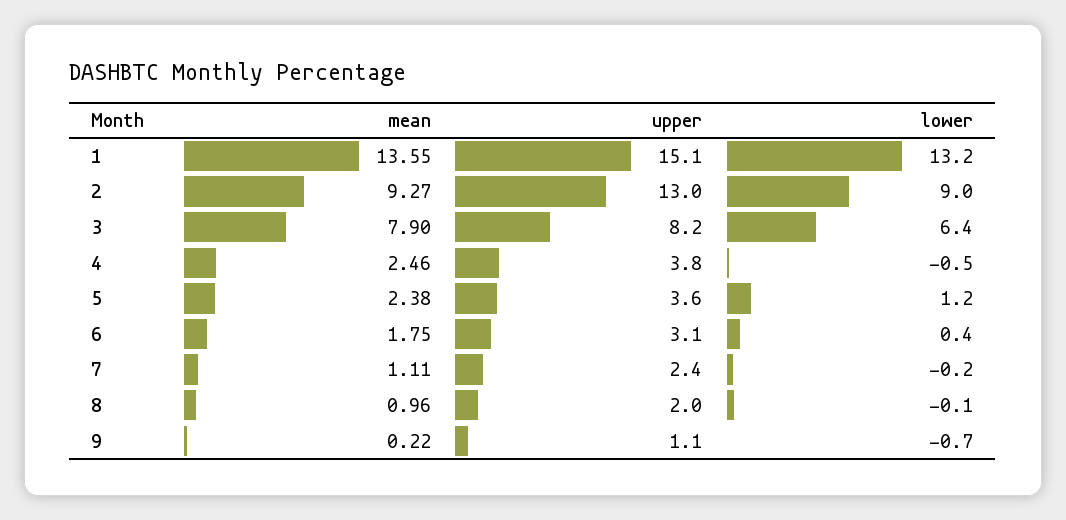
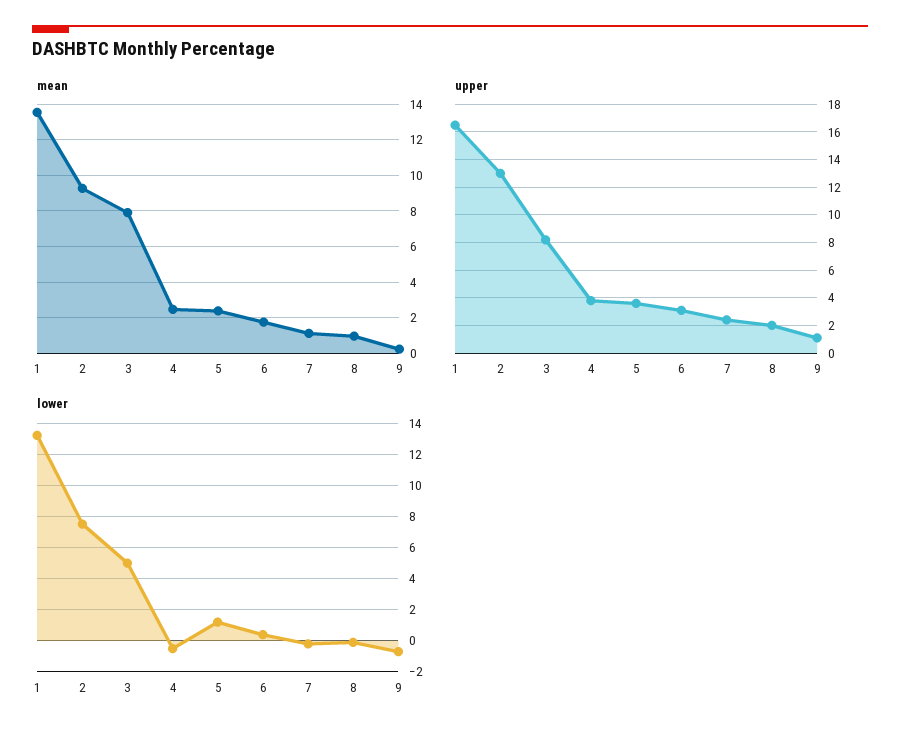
upper, 1: 15.1 -> 16.5
lower, 2: 9 -> 7.5
lower, 3: 6.4 -> 5

